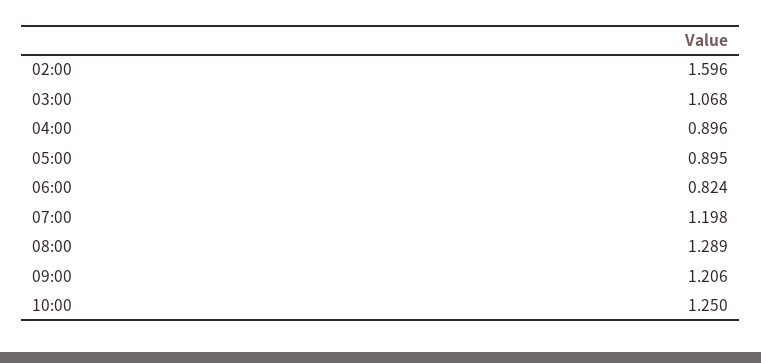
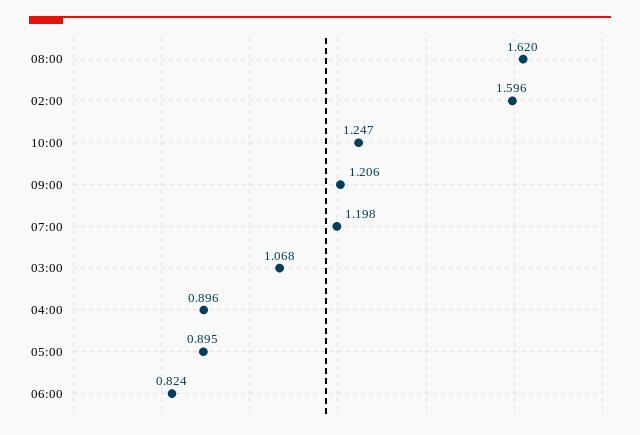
08:00: 1.289 -> 1.62
10:00: 1.25 -> 1.247

